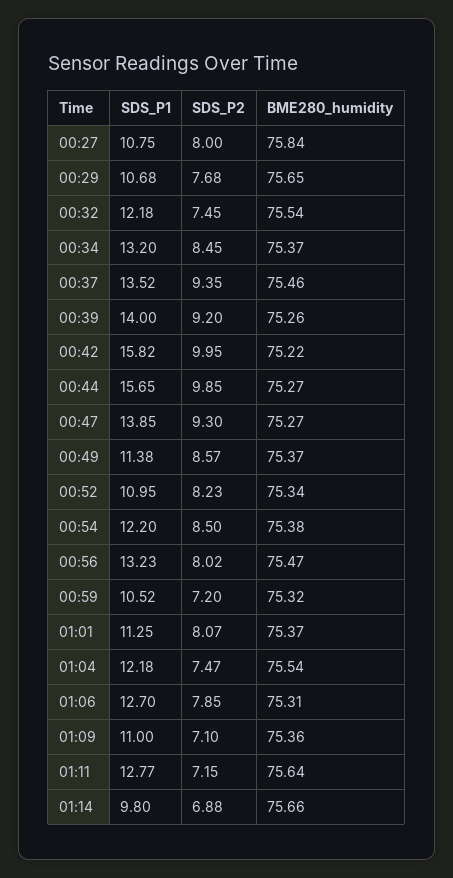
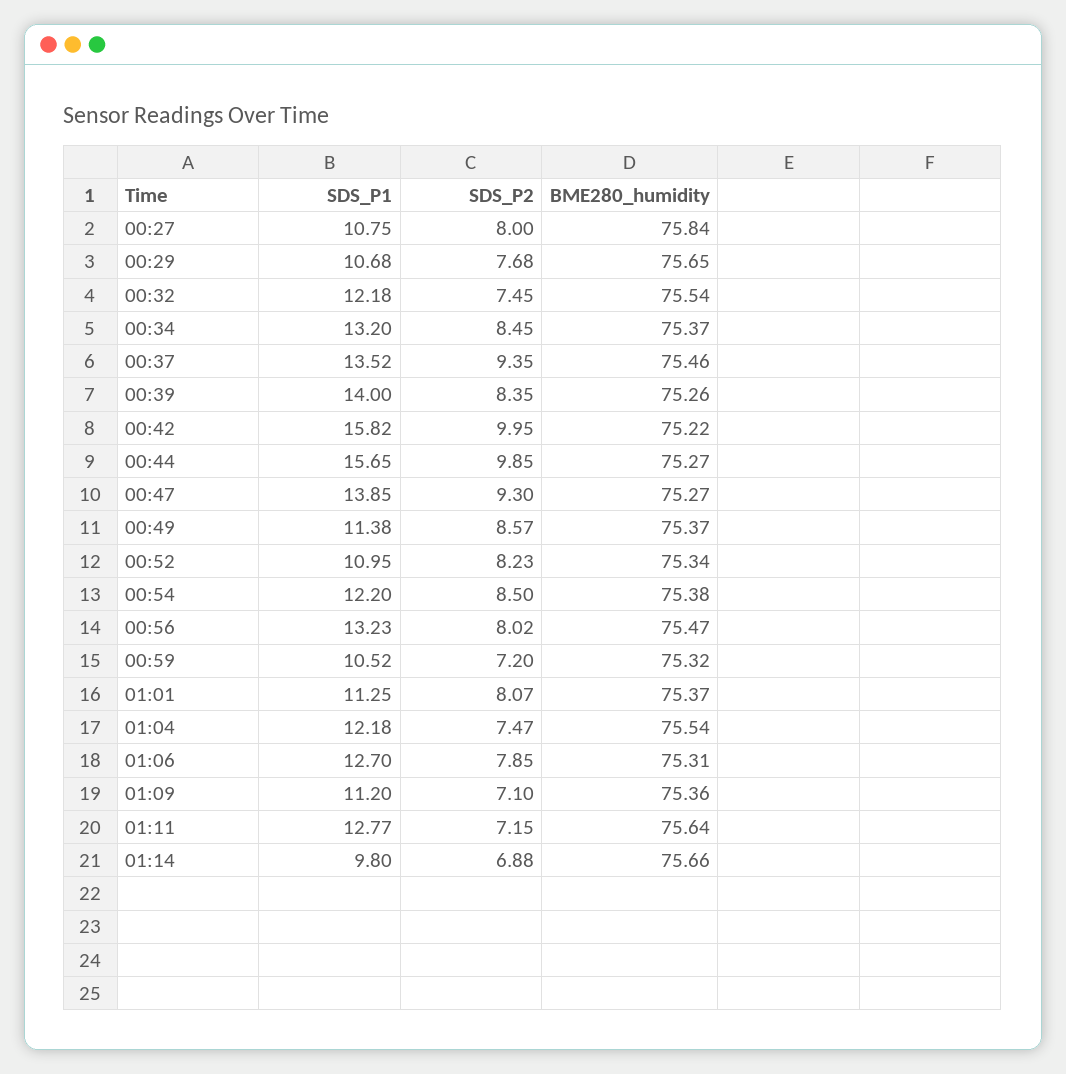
SDS_P2, 00:39: 9.2 -> 8.35
SDS_P1, 01:09: 11 -> 11.2

